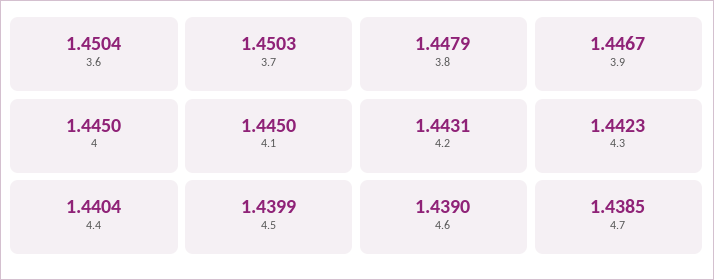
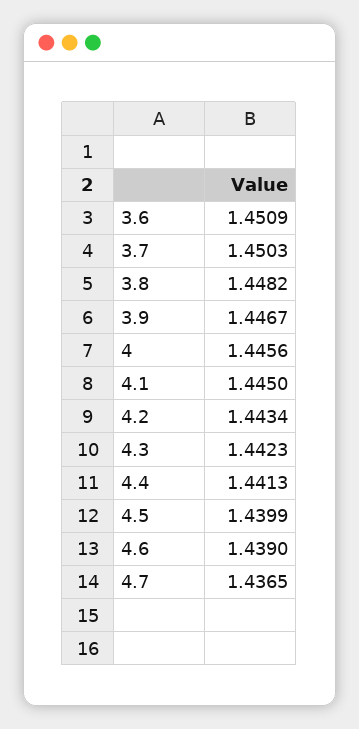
3.6: 1.4504 -> 1.4509
3.8: 1.4479 -> 1.4482
4: 1.445 -> 1.4456
4.2: 1.4431 -> 1.4434
4.4: 1.4404 -> 1.4413
4.7: 1.4385 -> 1.4365

